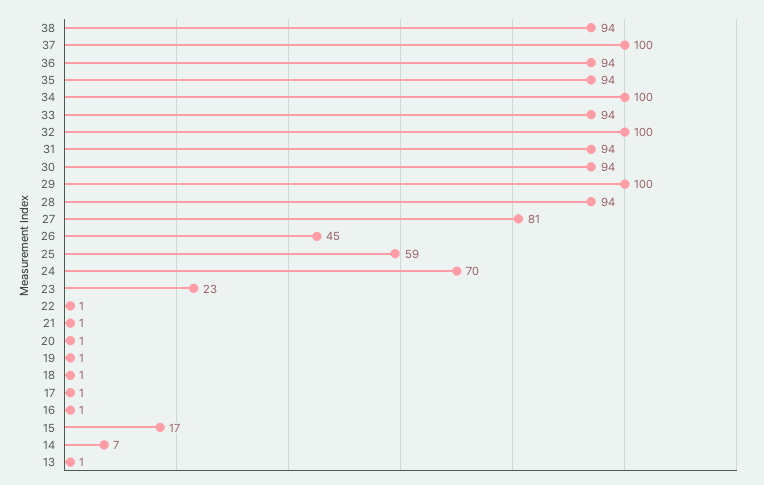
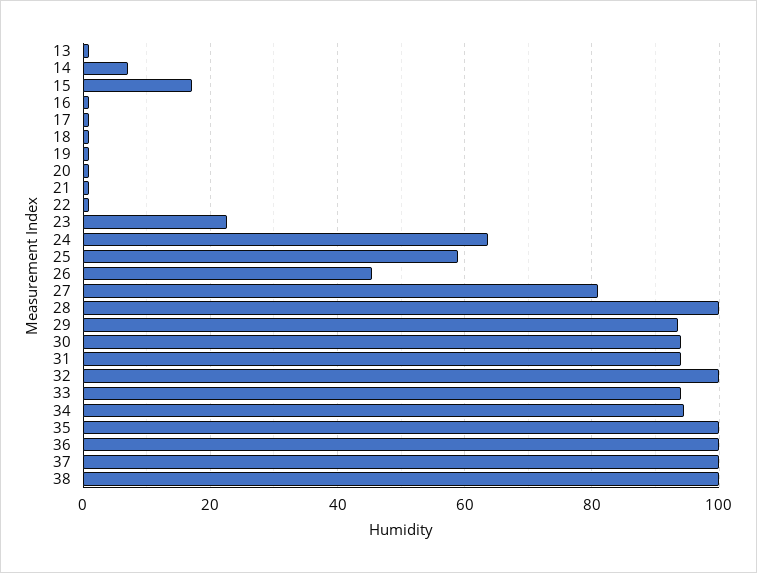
38: 94 -> 100
36: 94 -> 100
35: 94 -> 100
34: 100 -> 94
29: 100 -> 94
28: 94 -> 100
24: 70 -> 64

